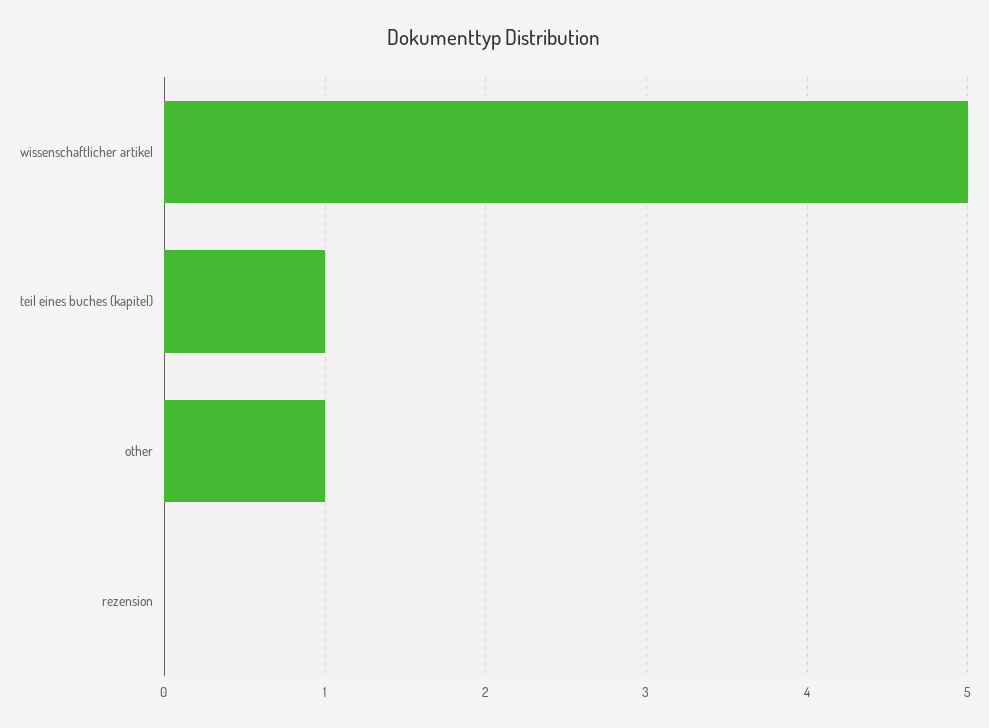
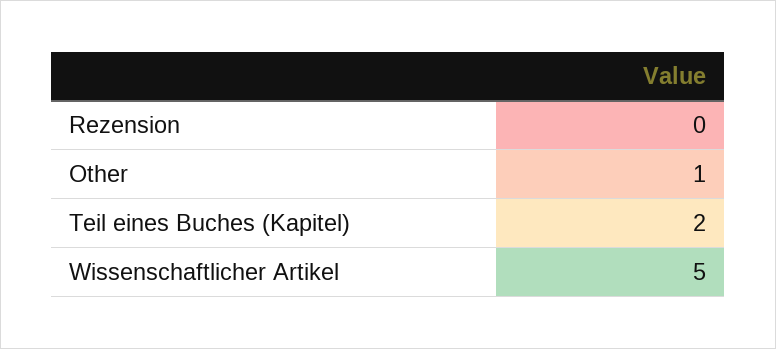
teil eines buches (kapitel): 1 -> 2

